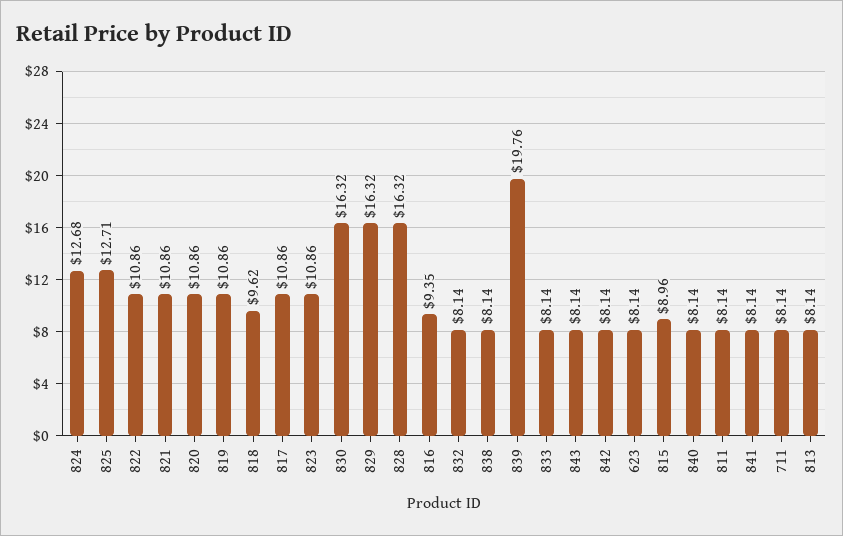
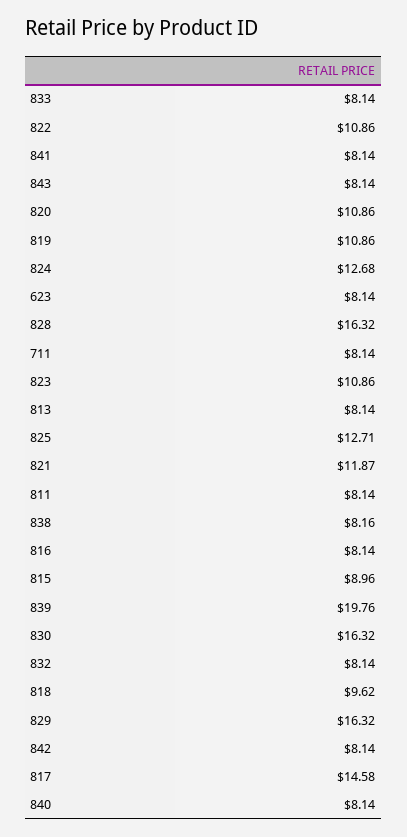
821: 10.86 -> 11.87
817: 10.86 -> 14.58
816: 9.35 -> 8.14
838: 8.14 -> 8.16

